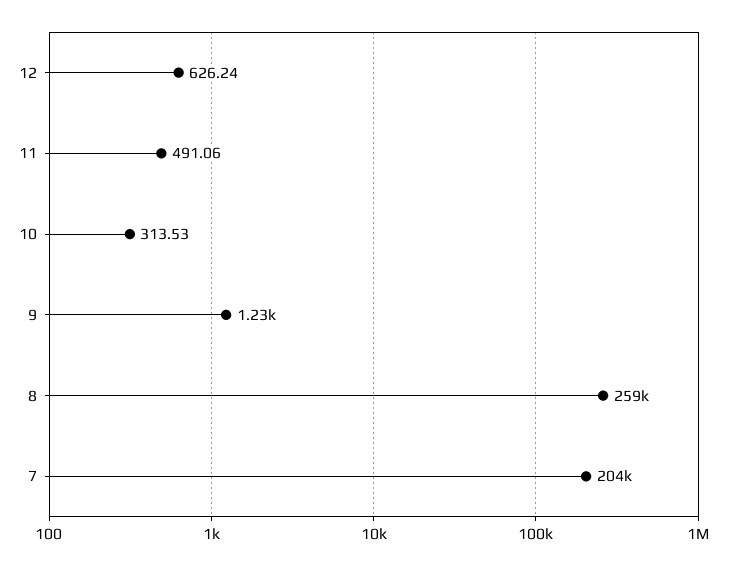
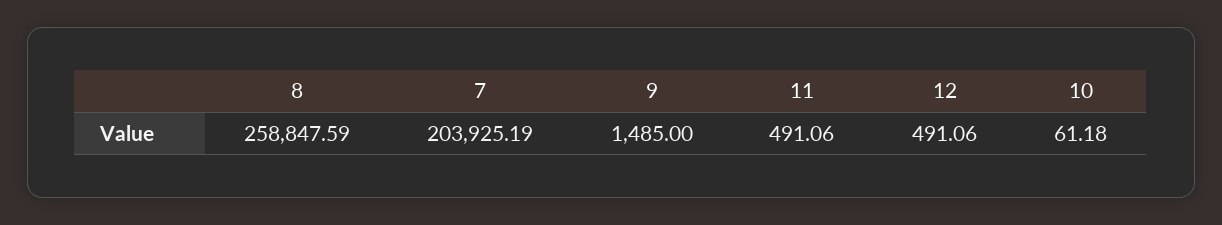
12: 626.24 -> 491.06
10: 313.53 -> 61.18
9: 1230 -> 1485

